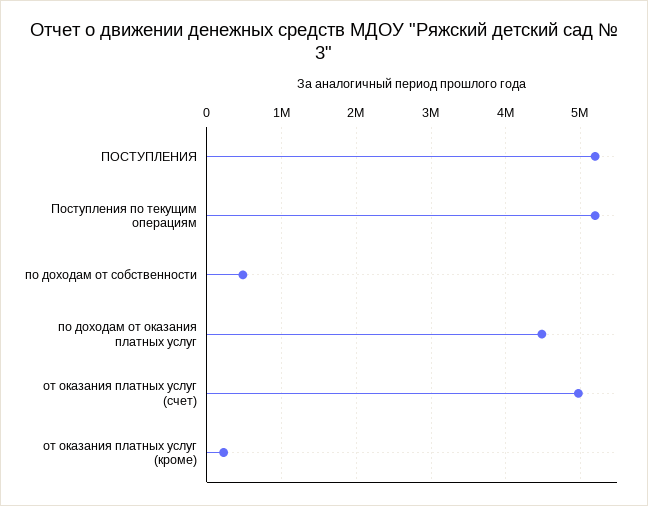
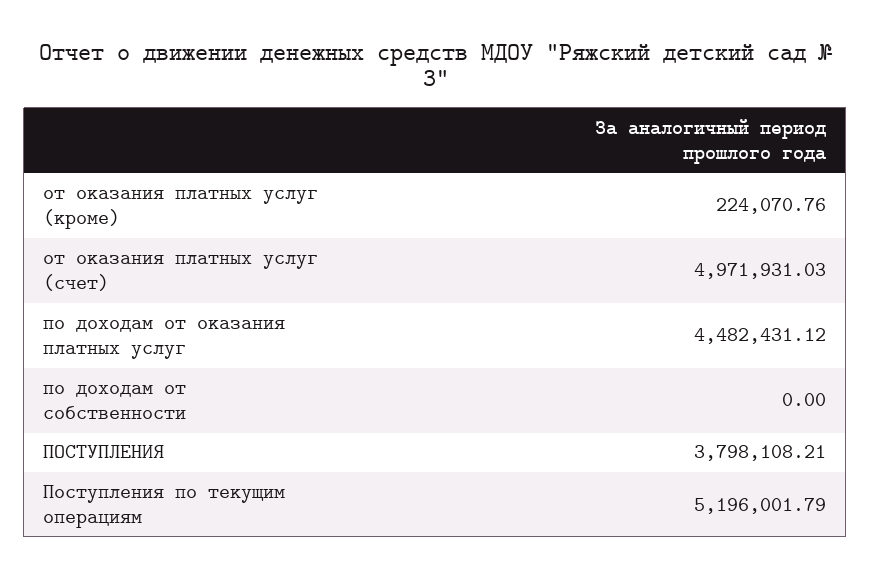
ПОСТУПЛЕНИЯ: 5200000 -> 3798108.21
по доходам от собственности: 500000 -> 0

